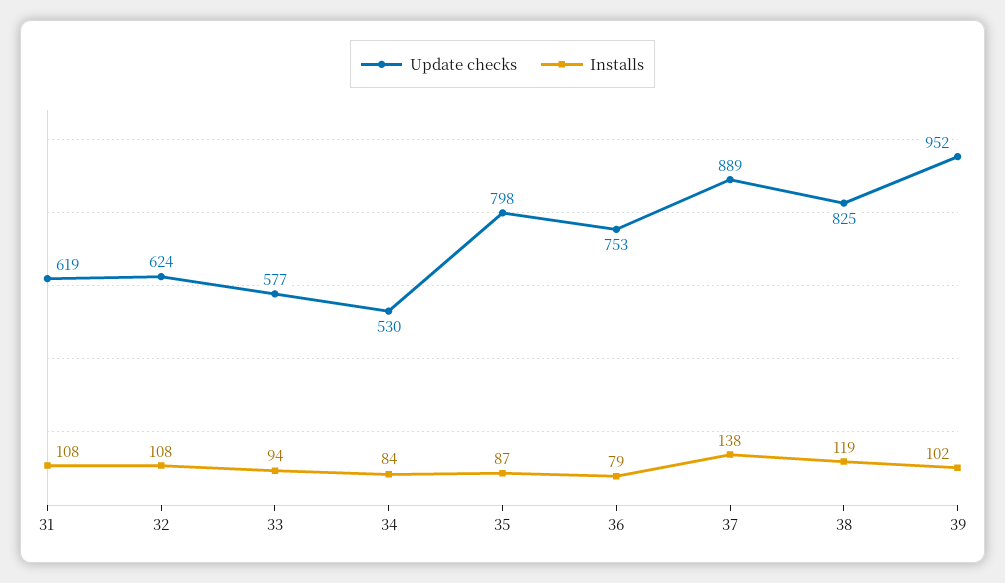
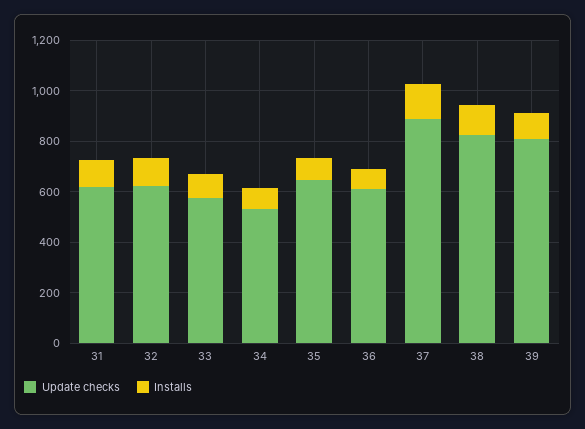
Update checks, 35: 798 -> 650
Update checks, 36: 753 -> 600
Update checks, 39: 952 -> 800

